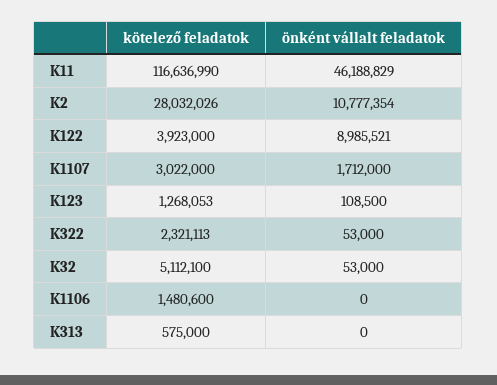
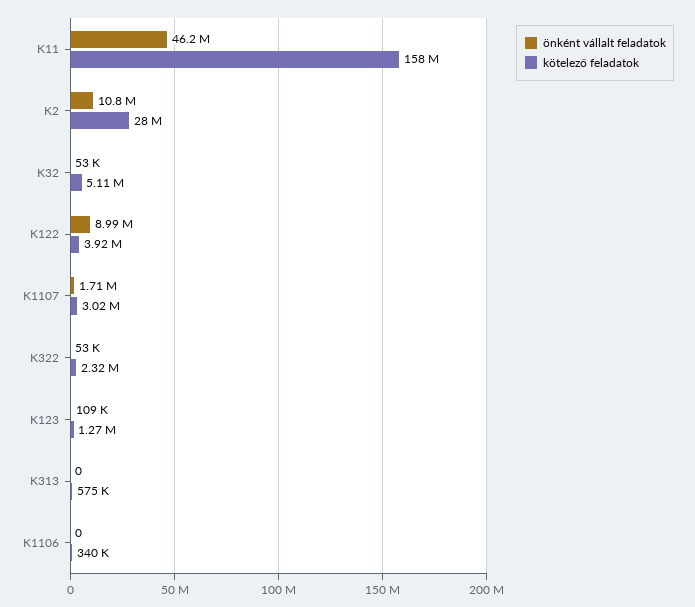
kötelező feladatok, K11: 116636990 -> 158000000
kötelező feladatok, K1106: 1480600 -> 340000

